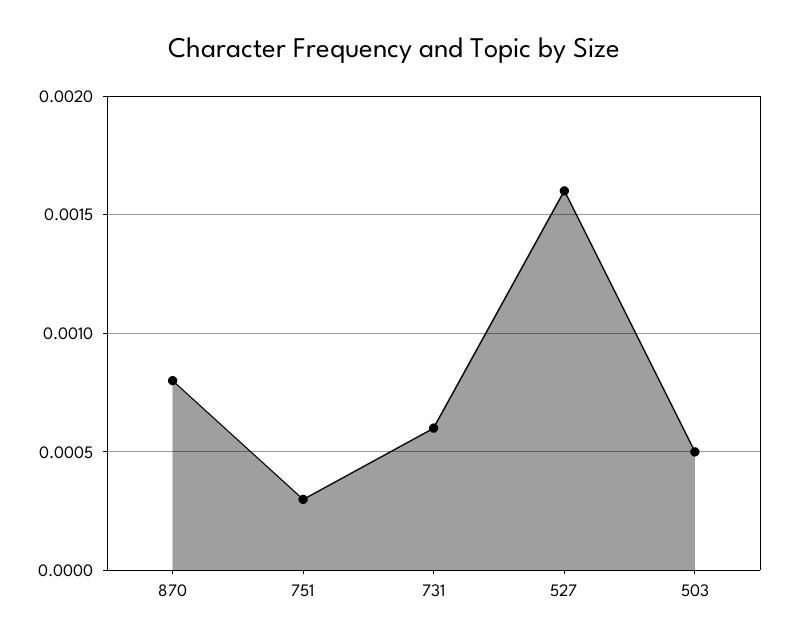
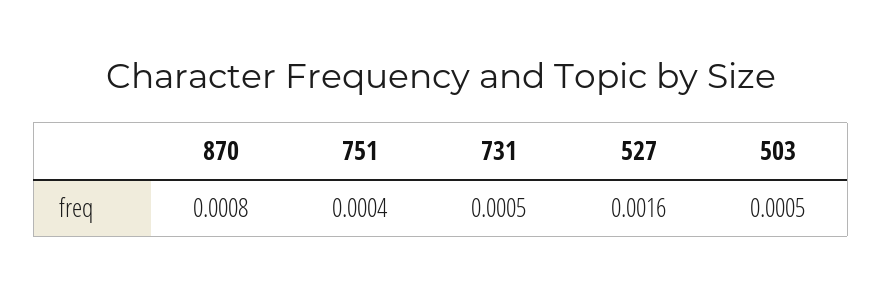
751: 0.0003 -> 0.0004
731: 0.0006 -> 0.0005

